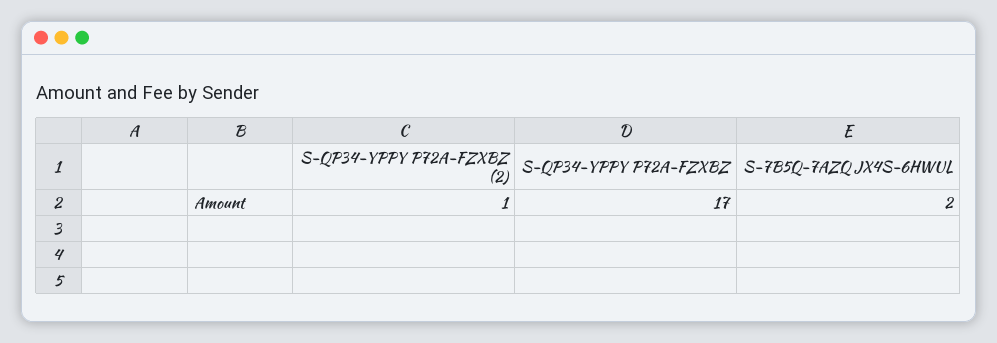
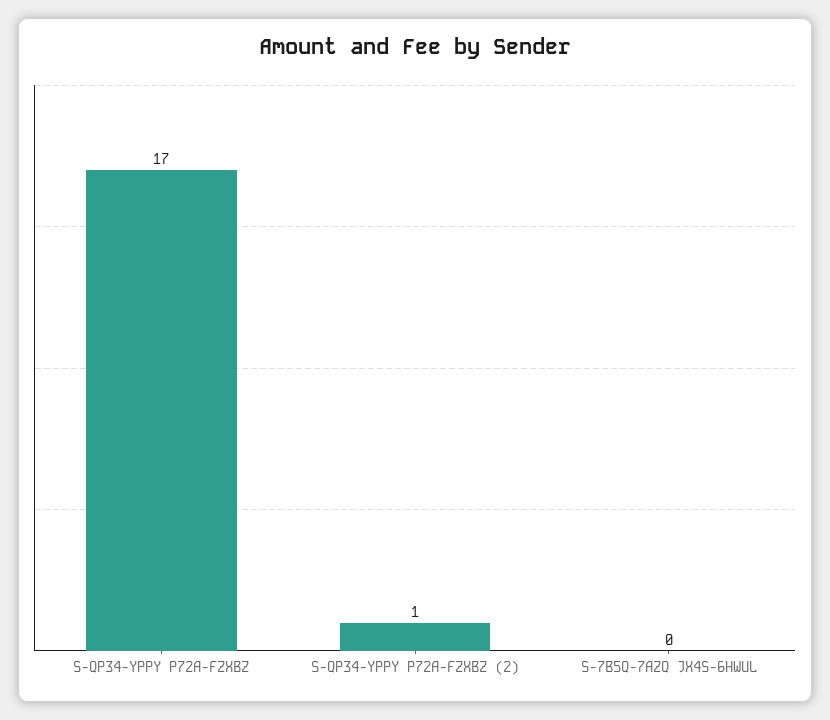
S-7B5Q-7AZQ JX4S-6HWUL: 2 -> 0

